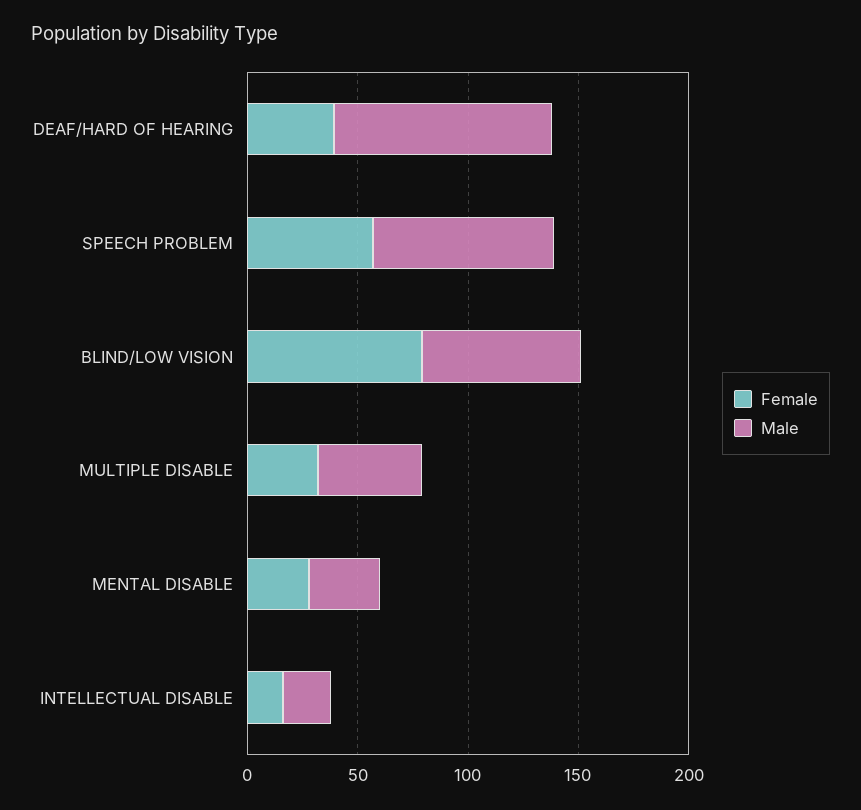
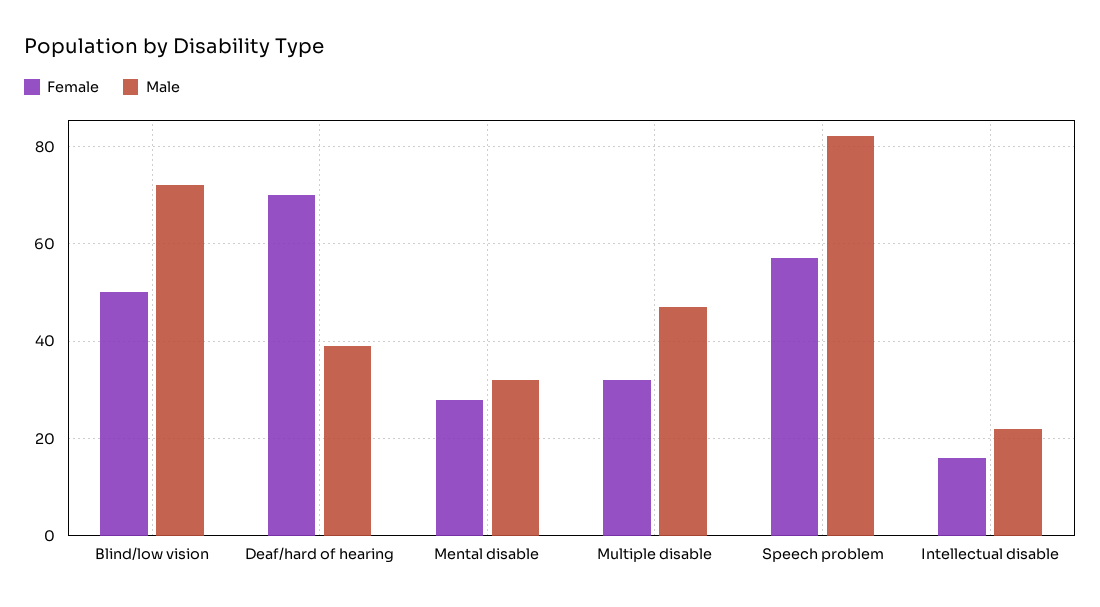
Female, DEAF/HARD OF HEARING: 40 -> 70
Male, DEAF/HARD OF HEARING: 100 -> 40
Female, BLIND/LOW VISION: 80 -> 50

